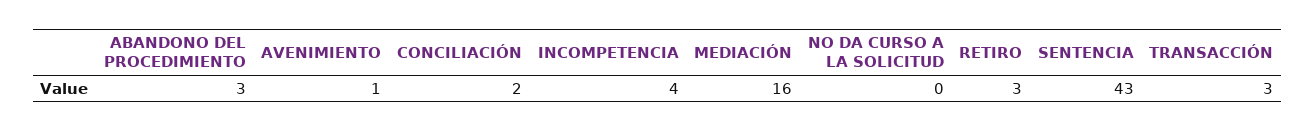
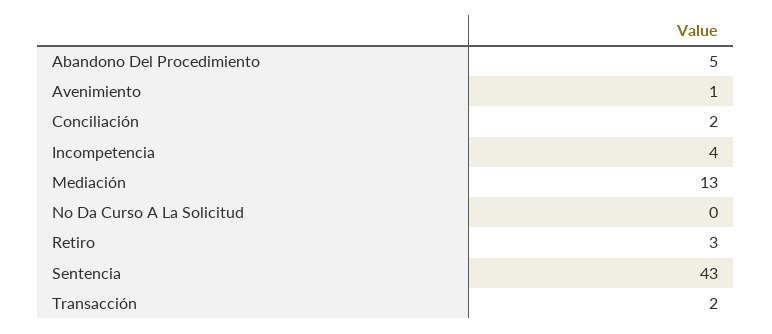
ABANDONO DEL PROCEDIMIENTO: 3 -> 5
MEDIACIÓN: 16 -> 13
TRANSACCIÓN: 3 -> 2

